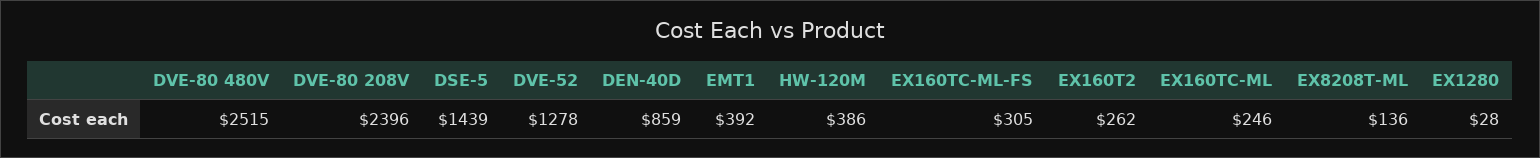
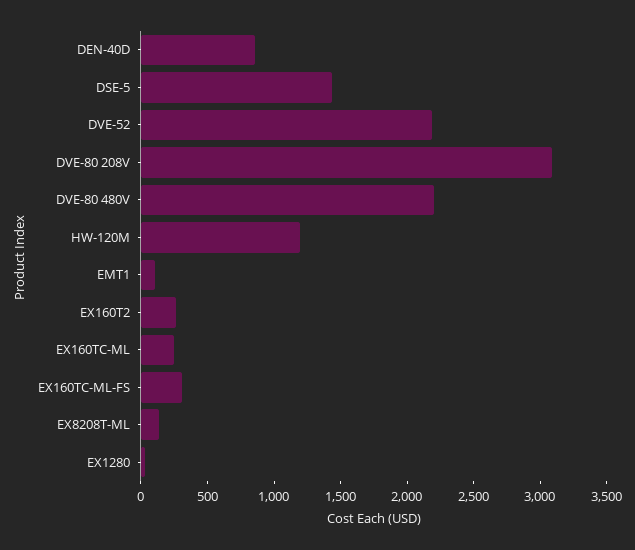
DVE-80 480V: 2515 -> 2200
DVE-80 208V: 2396 -> 3100
DVE-52: 1278 -> 2200
EMT1: 392 -> 100
HW-120M: 386 -> 1200

